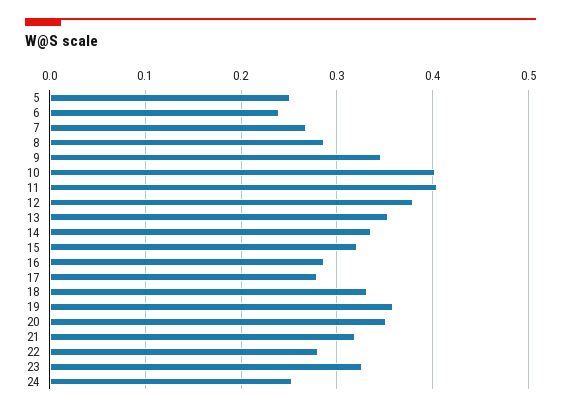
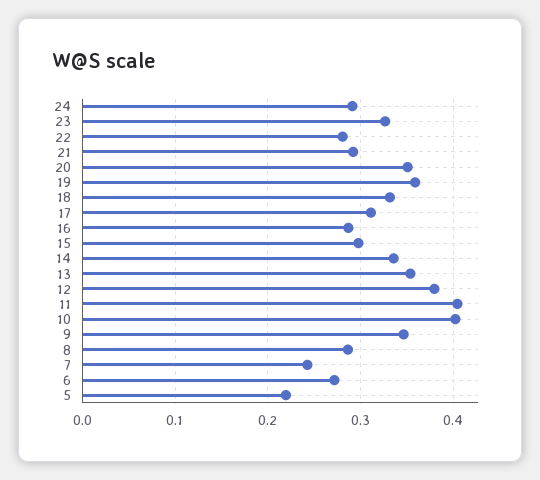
5: 0.25 -> 0.22
6: 0.24 -> 0.27
7: 0.27 -> 0.24
15: 0.32 -> 0.3
17: 0.28 -> 0.31
21: 0.32 -> 0.29
24: 0.25 -> 0.29

